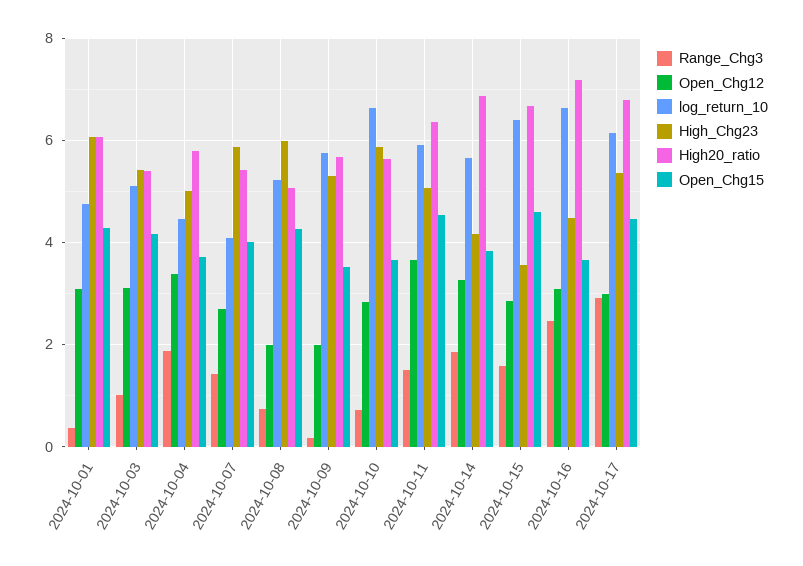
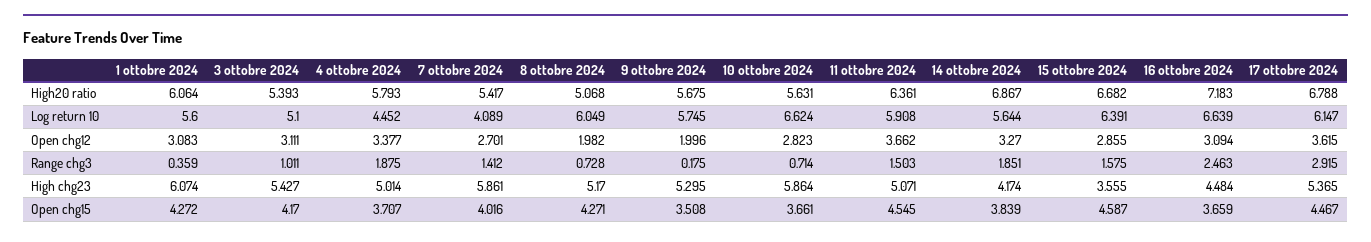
log_return_10, 2024-10-01: 4.8 -> 5.6
log_return_10, 2024-10-08: 5.2 -> 6.049
High_Chg23, 2024-10-08: 6 -> 5.17
Open_Chg12, 2024-10-17: 3 -> 3.615

